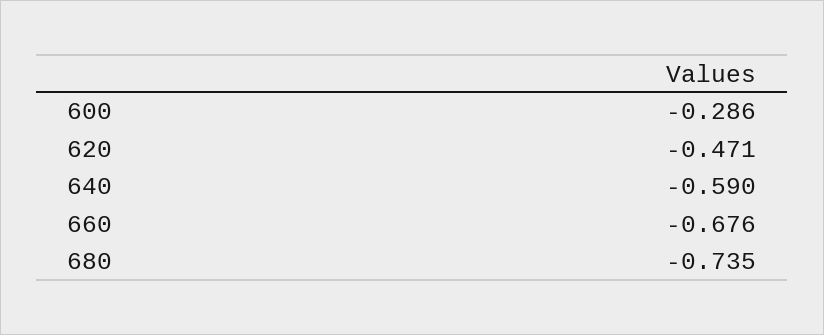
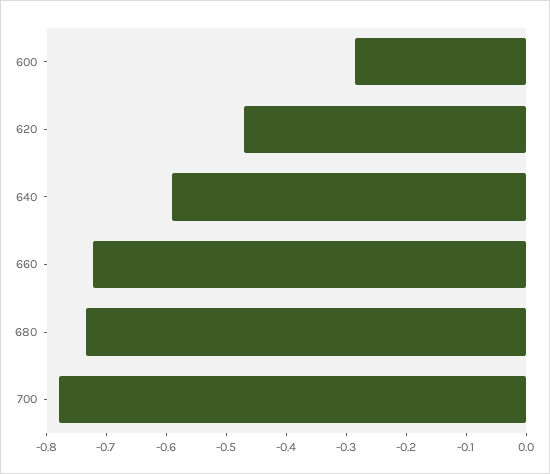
660: -0.676 -> -0.72
700: none -> -0.78

